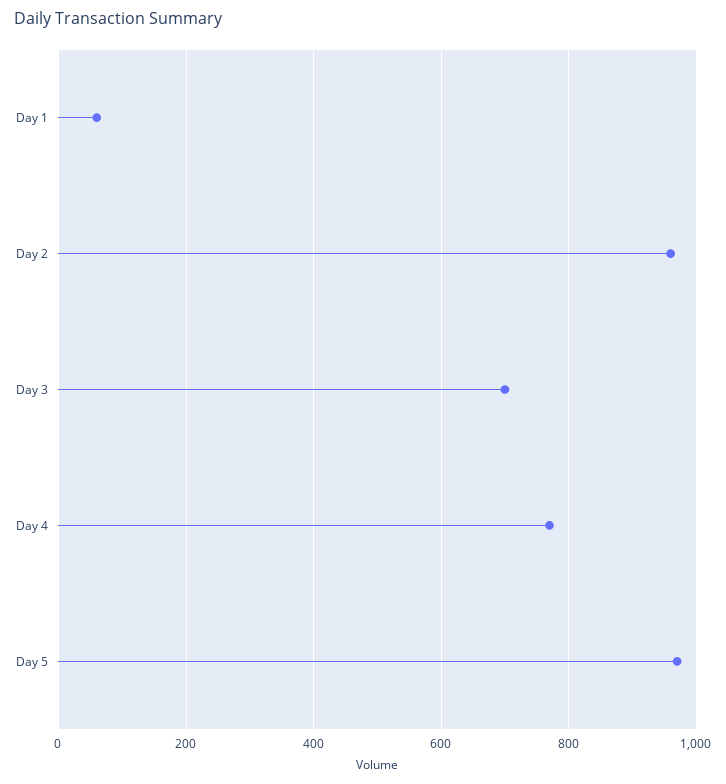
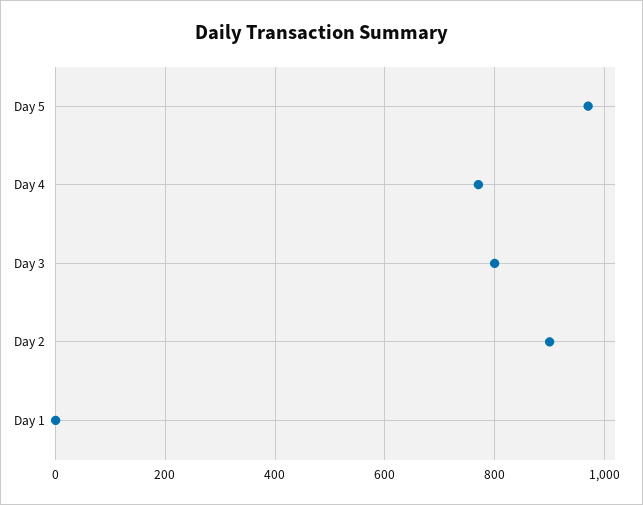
Day 1: 60 -> 0
Day 2: 960 -> 900
Day 3: 700 -> 800

